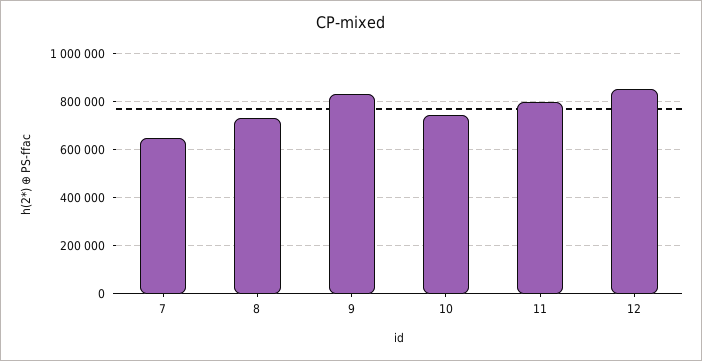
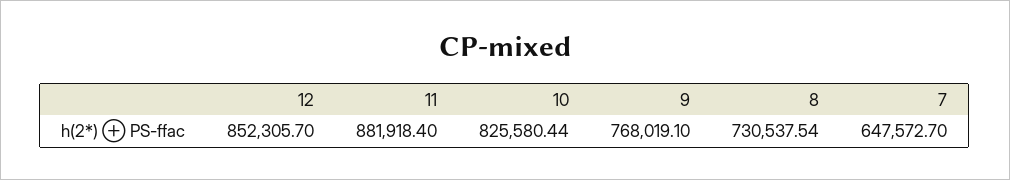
9: 825000 -> 768019.1
10: 750000 -> 825580.44
11: 800000 -> 881918.4

